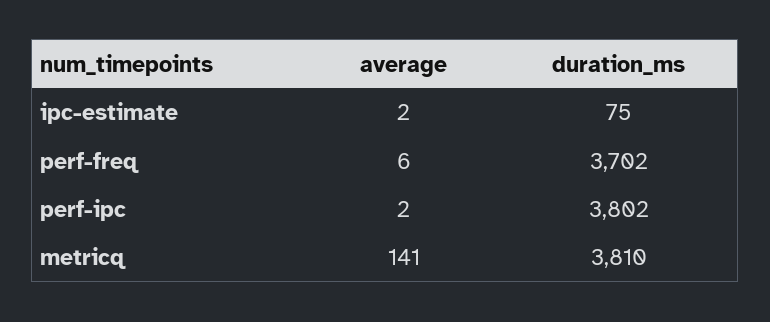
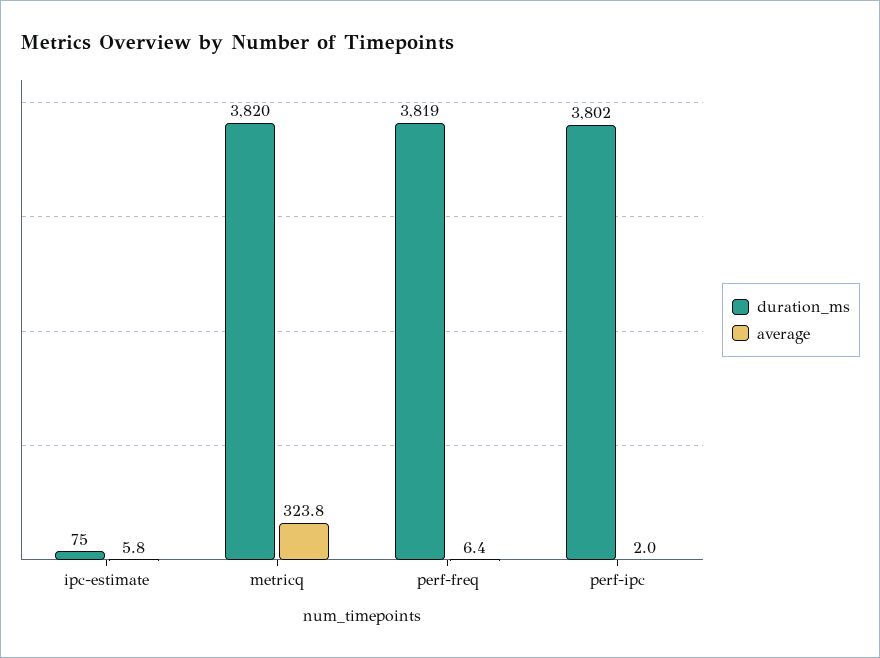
average, ipc-estimate: 2 -> 5.8
duration_ms, perf-freq: 3702 -> 3819
average, metricq: 141 -> 323.8
duration_ms, metricq: 3810 -> 3820

